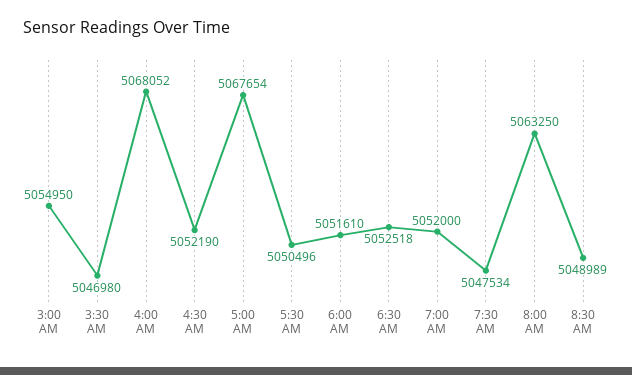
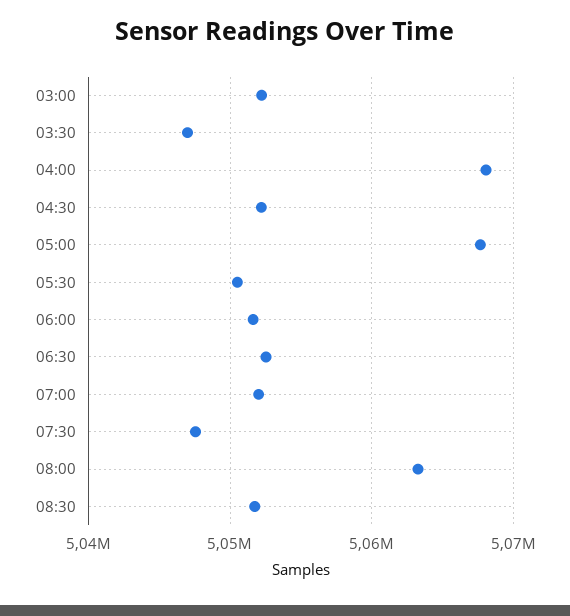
3:00 AM: 5054950 -> 5052000
8:30 AM: 5048989 -> 5052000

